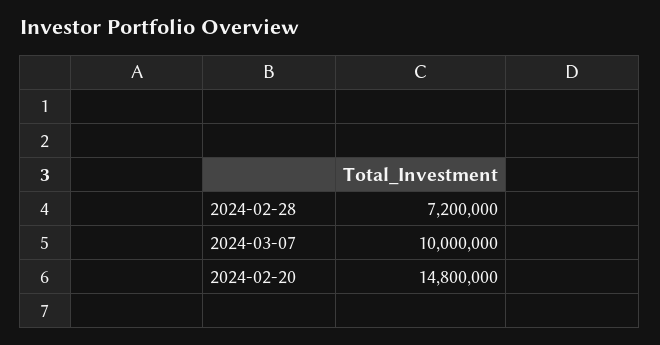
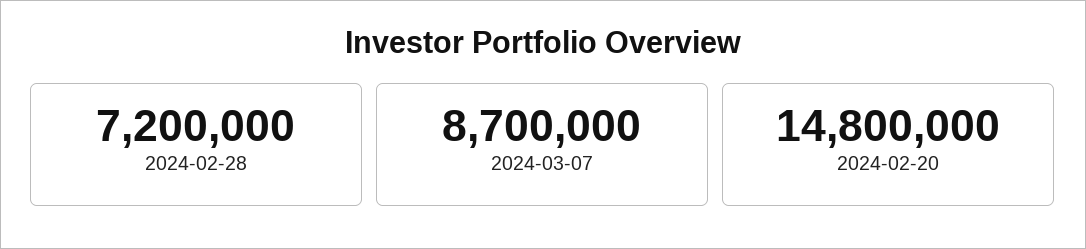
2024-03-07: 10000000 -> 8700000

